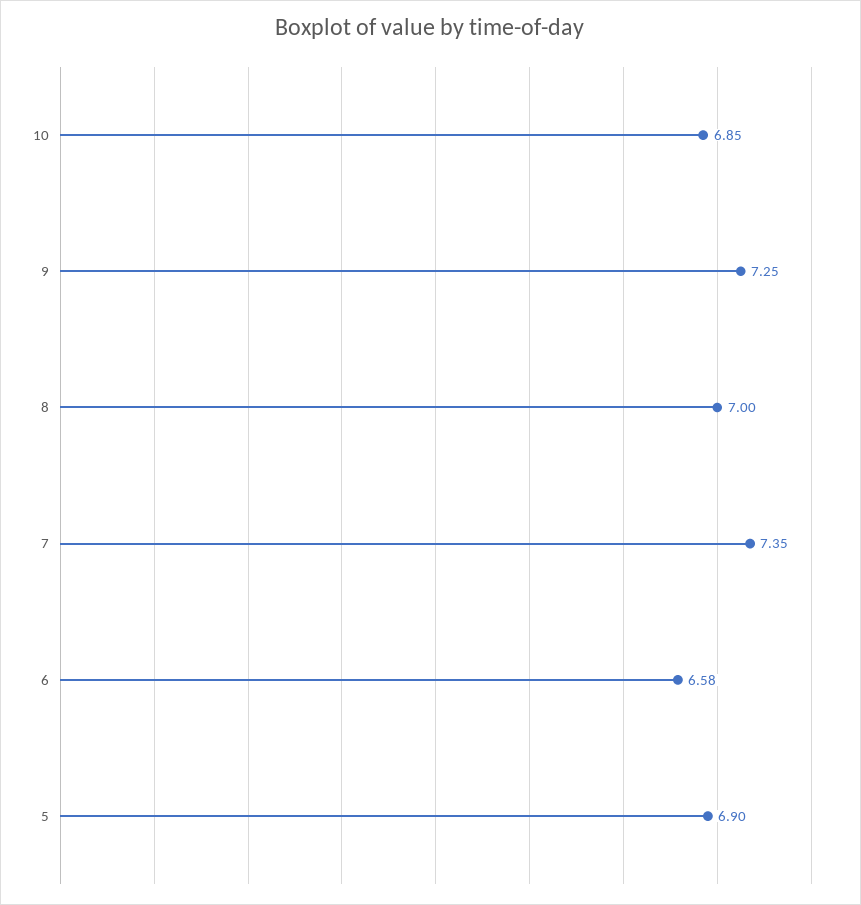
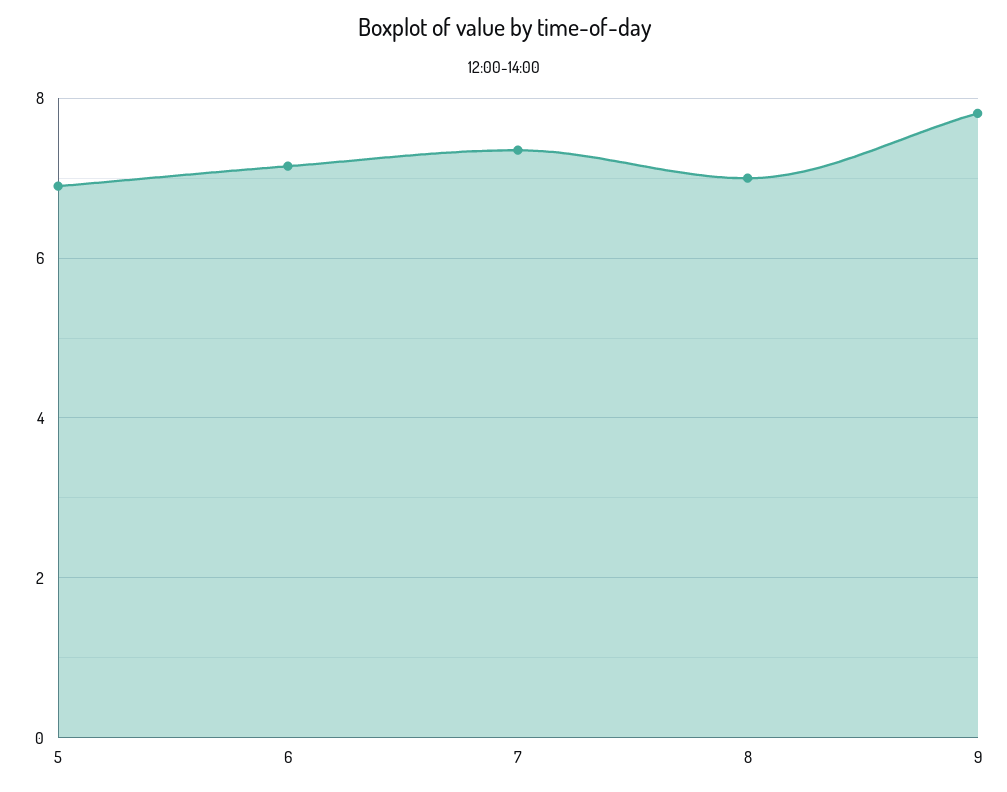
10: 6.85 -> none
9: 7.25 -> 7.8
6: 6.58 -> 7.2

